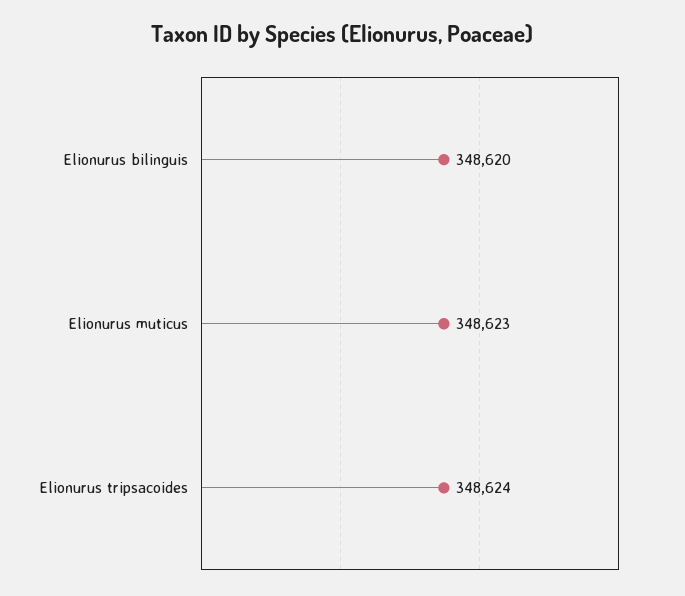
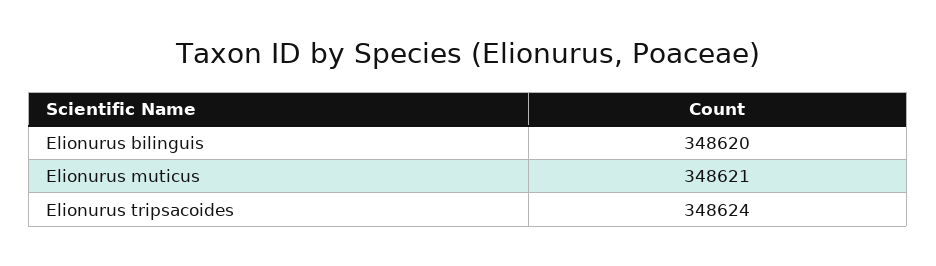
Elionurus muticus: 348623 -> 348621

